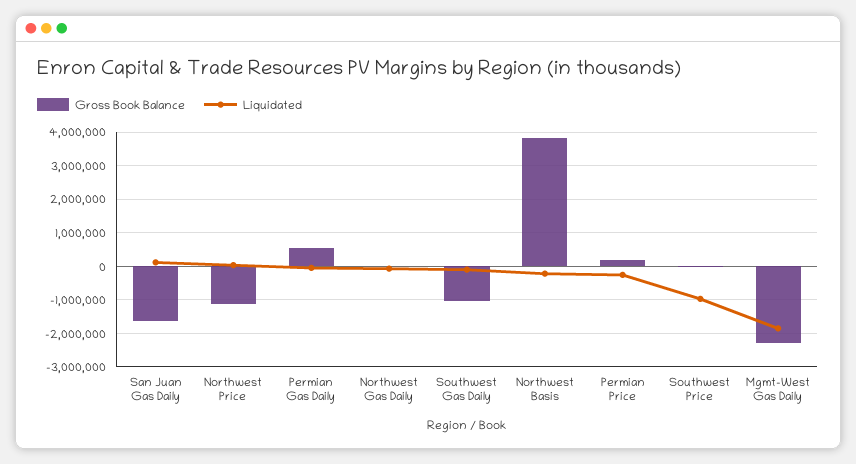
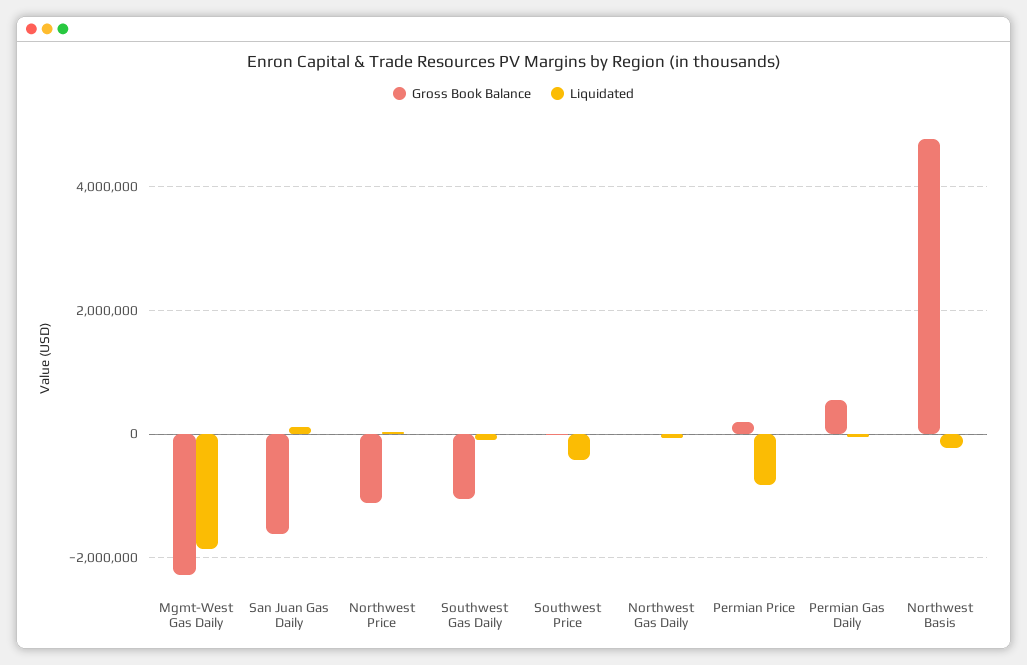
Gross Book Balance, Northwest Basis: 3800000 -> 4800000
Liquidated, Permian Price: -200000 -> -800000
Liquidated, Southwest Price: -1000000 -> -400000

